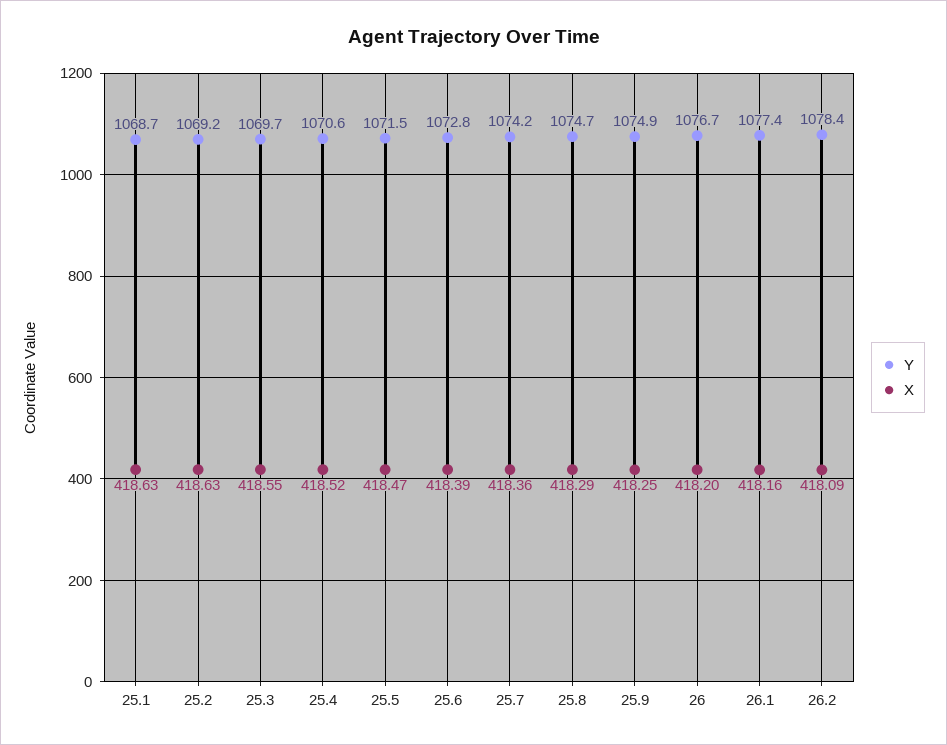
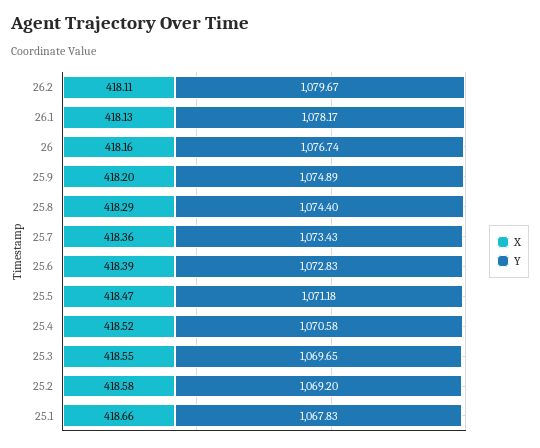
Y, 25.1: 1068.7 -> 1067.83
X, 25.1: 418.63 -> 418.66
X, 25.2: 418.63 -> 418.58
Y, 25.5: 1071.5 -> 1071.18
Y, 25.7: 1074.2 -> 1073.43
Y, 25.8: 1074.7 -> 1074.4
X, 25.9: 418.25 -> 418.2
X, 26: 418.2 -> 418.16
Y, 26.1: 1077.4 -> 1078.17
X, 26.1: 418.16 -> 418.13
Y, 26.2: 1078.4 -> 1079.67
X, 26.2: 418.09 -> 418.11

